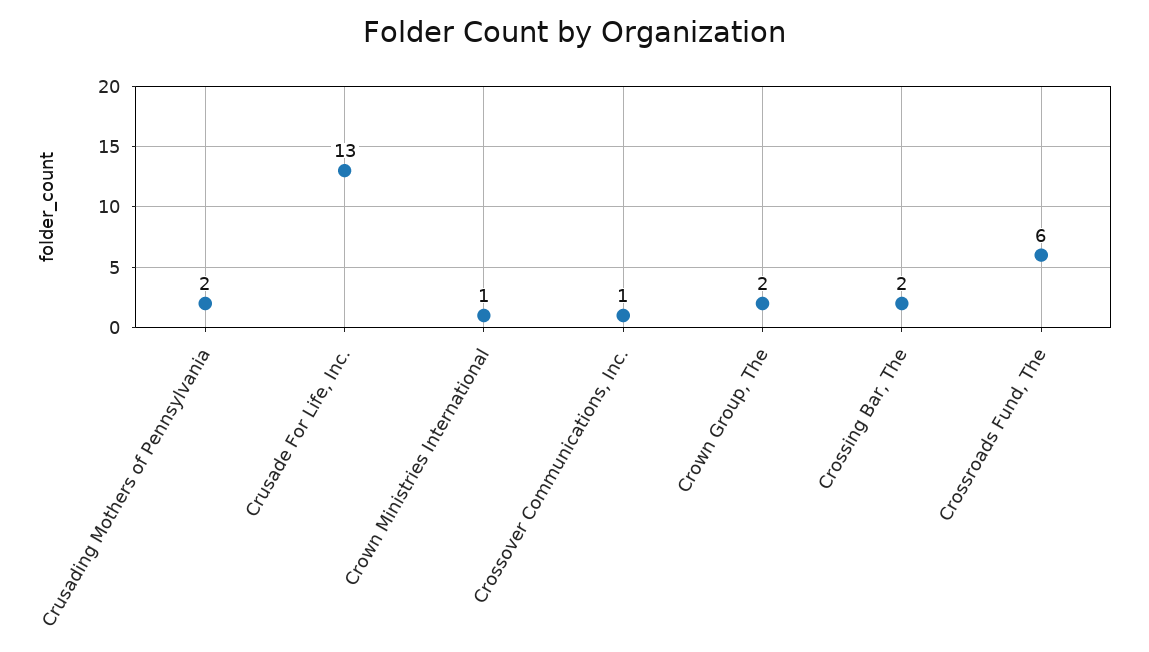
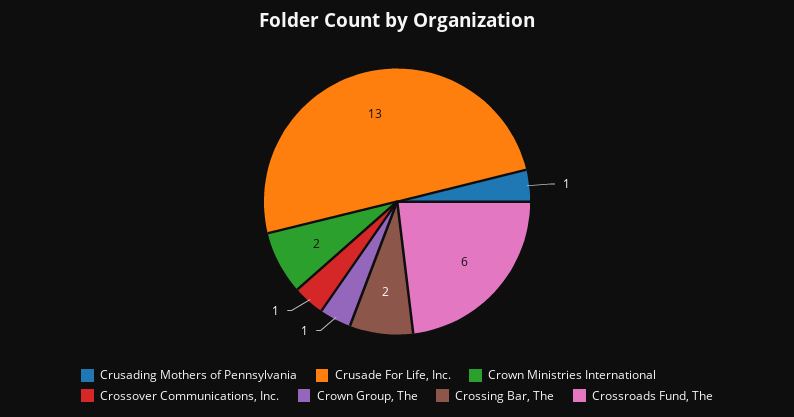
Crusading Mothers of Pennsylvania: 2 -> 1
Crown Ministries International: 1 -> 2
Crown Group, The: 2 -> 1

